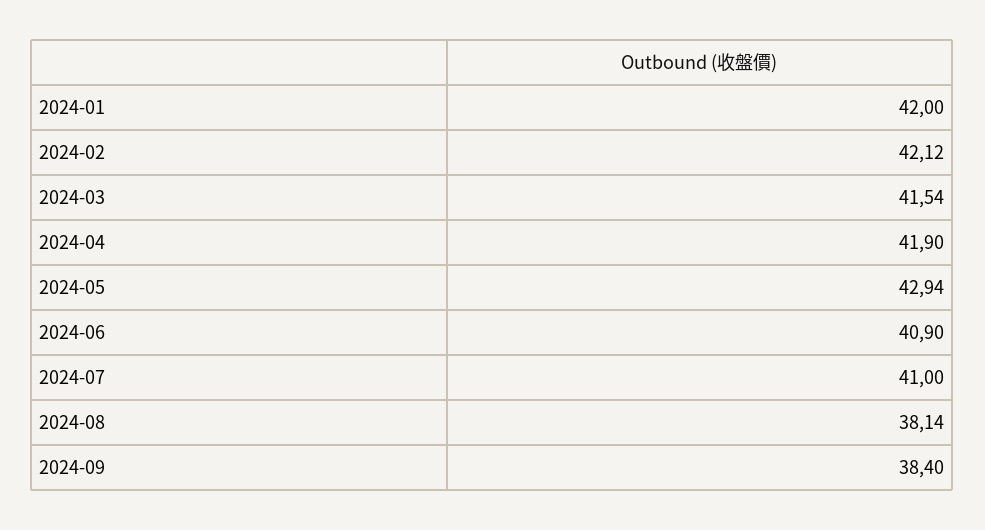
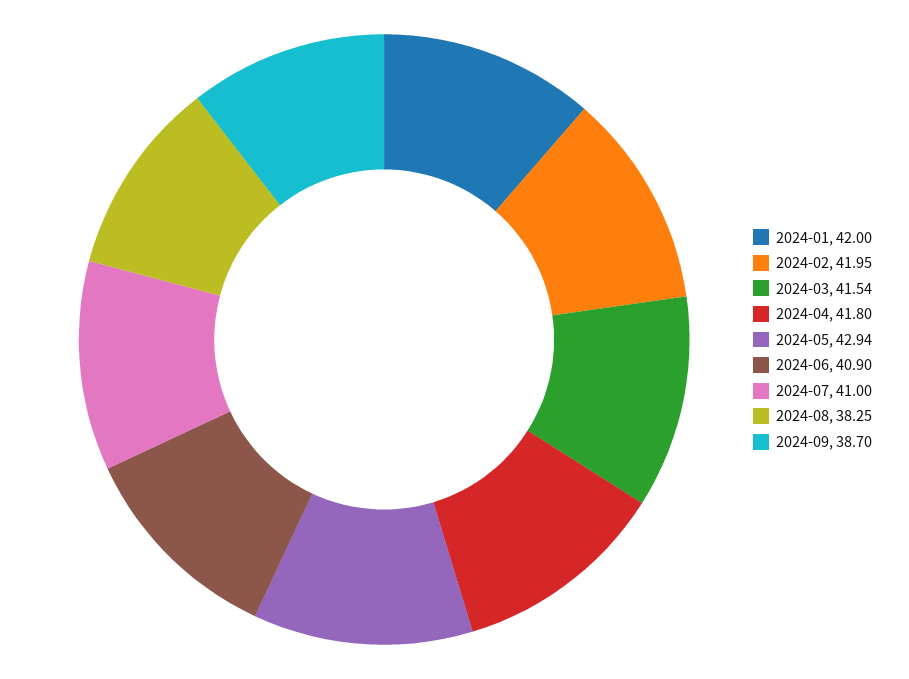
2024-02: 42.12 -> 41.95
2024-04: 41.9 -> 41.8
2024-08: 38.14 -> 38.25
2024-09: 38.4 -> 38.7

